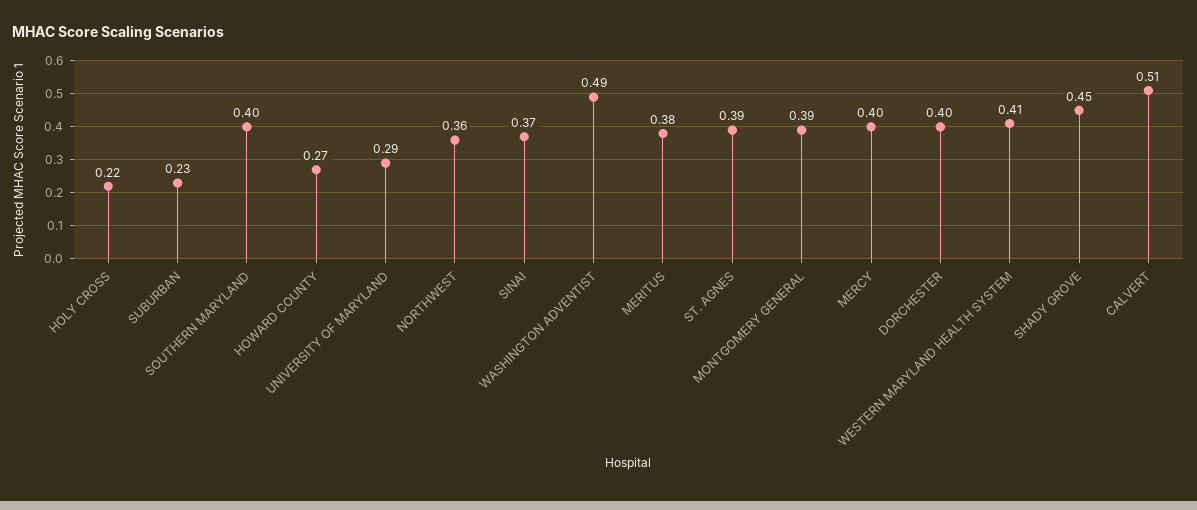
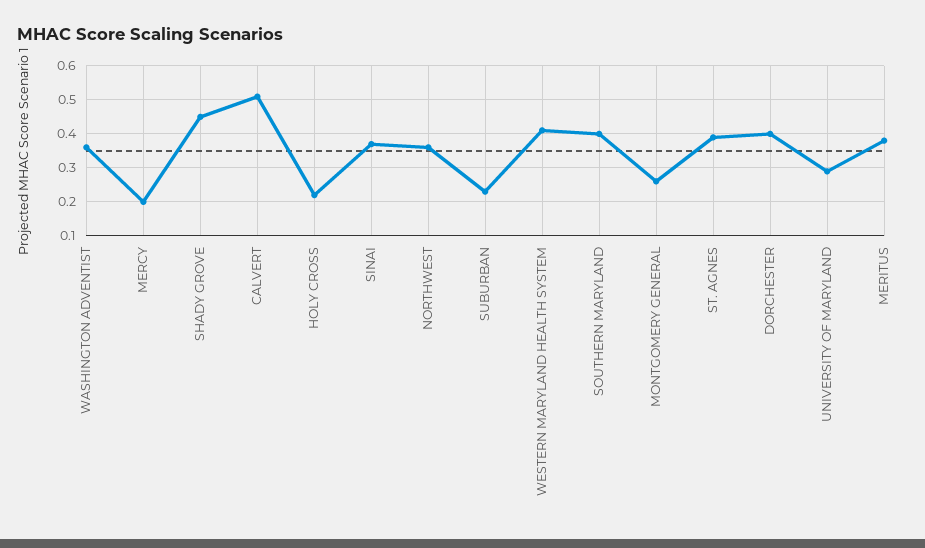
HOWARD COUNTY: 0.27 -> none
WASHINGTON ADVENTIST: 0.49 -> 0.35
MONTGOMERY GENERAL: 0.39 -> 0.25
MERCY: 0.4 -> 0.2

